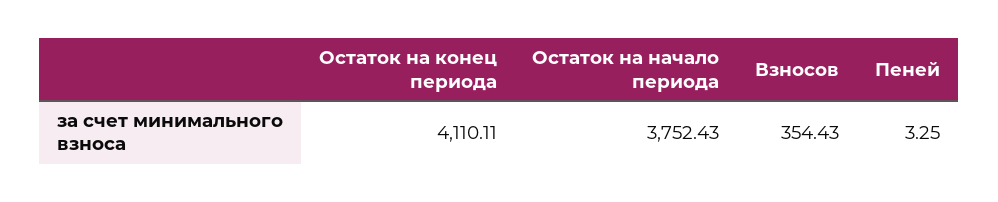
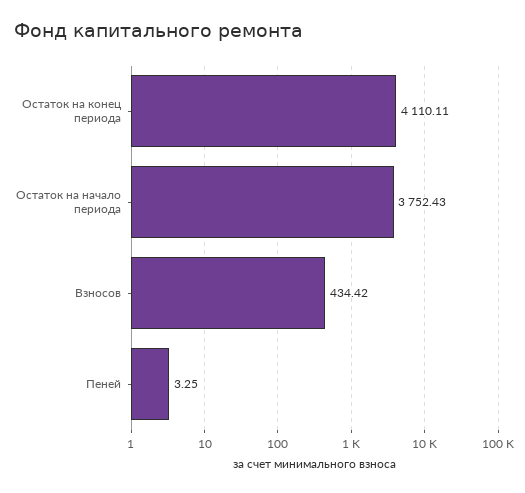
Взносов: 354.43 -> 434.42

